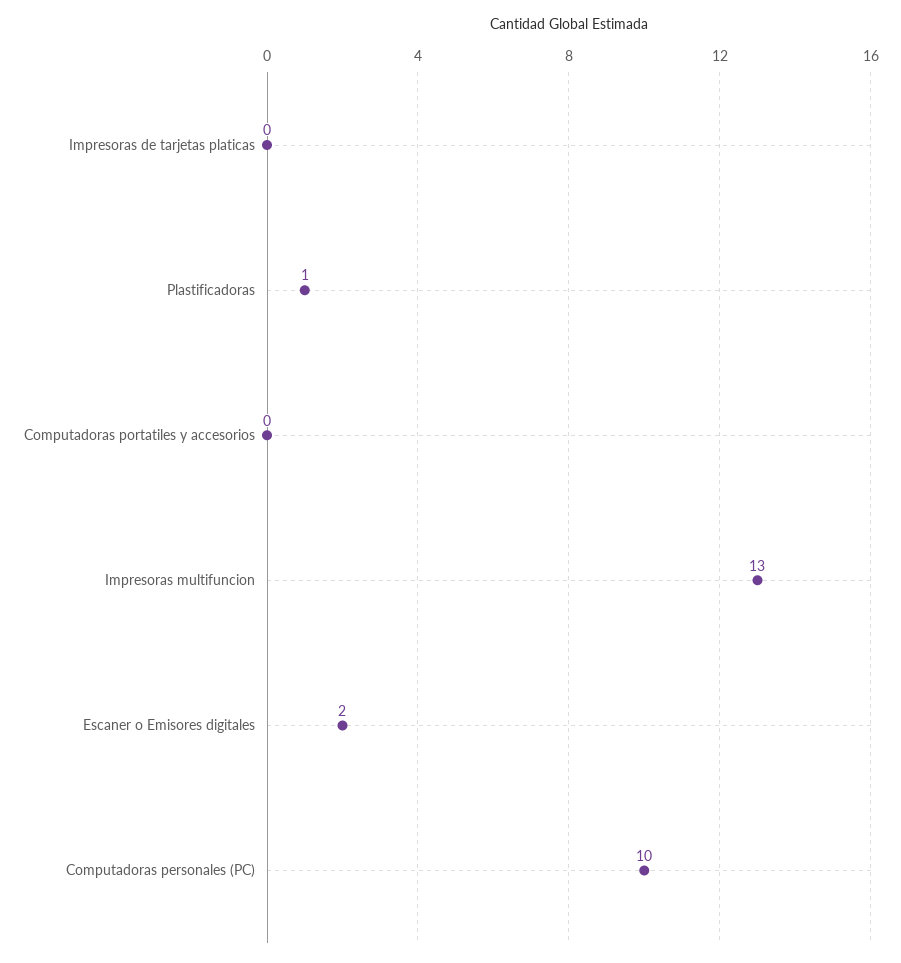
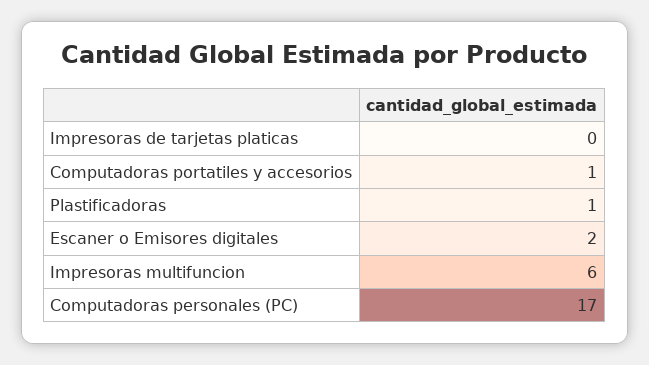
Computadoras portatiles y accesorios: 0 -> 1
Impresoras multifuncion: 13 -> 6
Computadoras personales (PC): 10 -> 17

